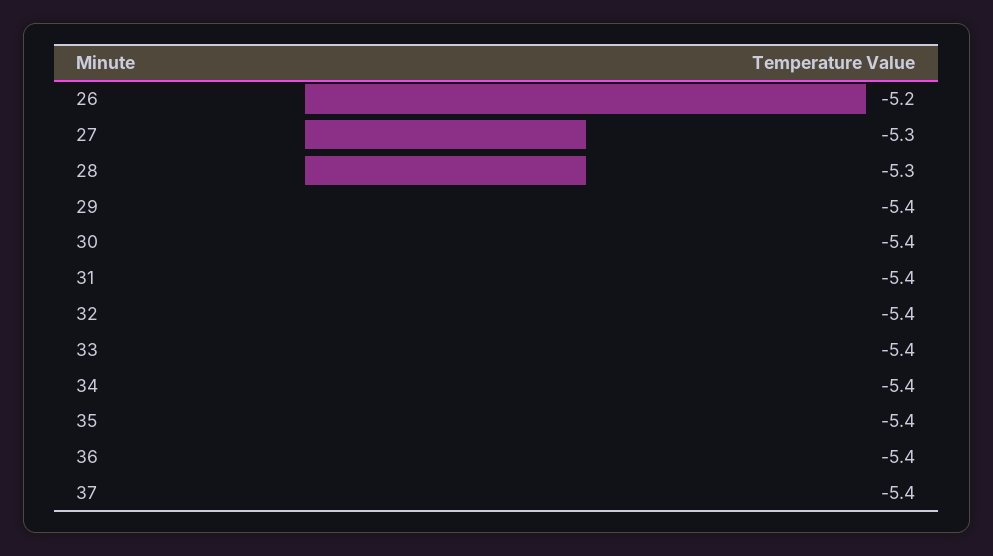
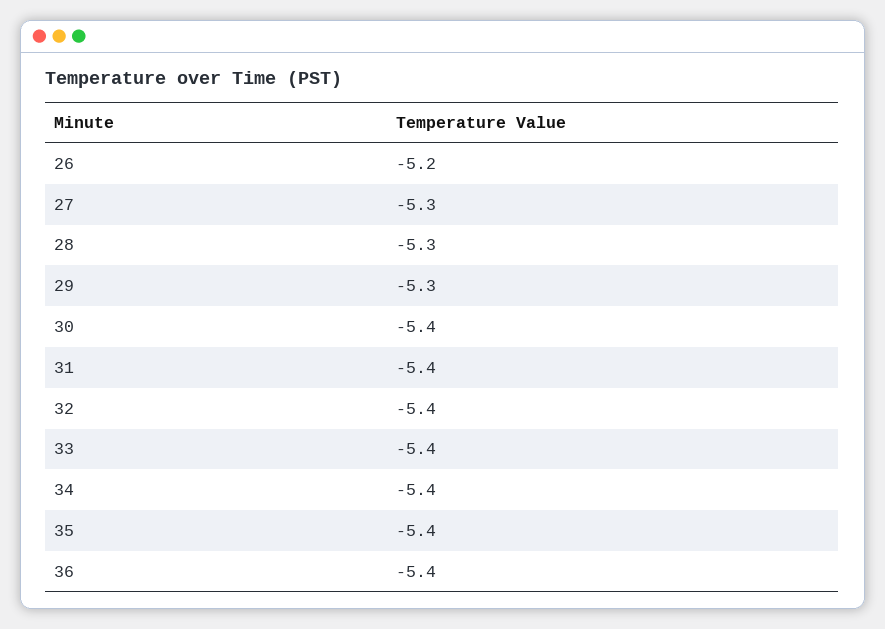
29: -5.4 -> -5.3
37: -5.4 -> none

